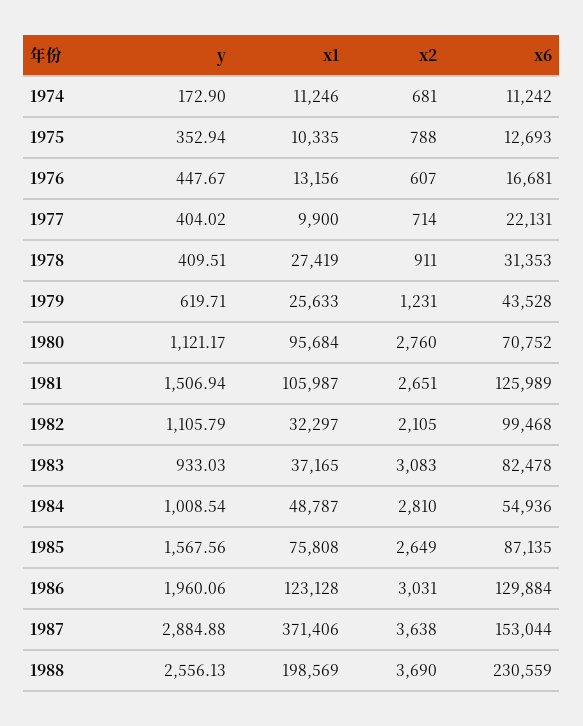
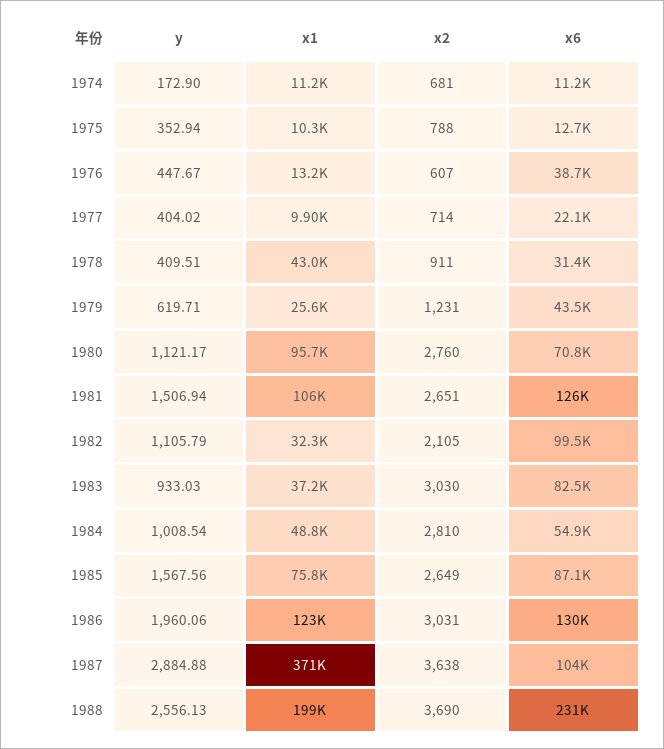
x6, 1976: 16681 -> 38700
x1, 1978: 27419 -> 43000
x2, 1983: 3083 -> 3030
x6, 1987: 153044 -> 104000

